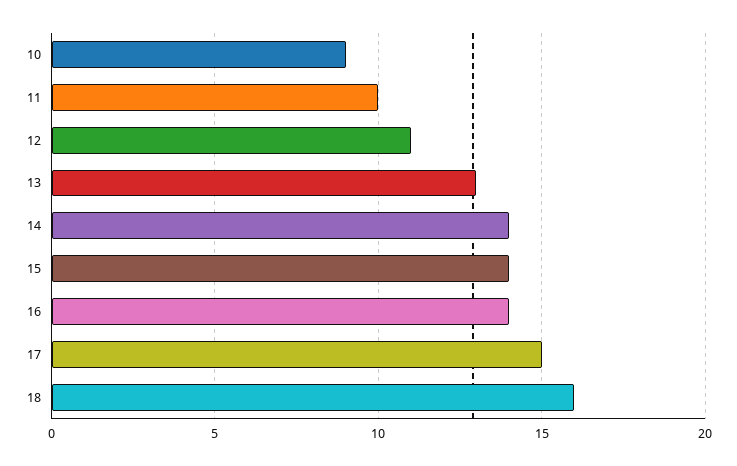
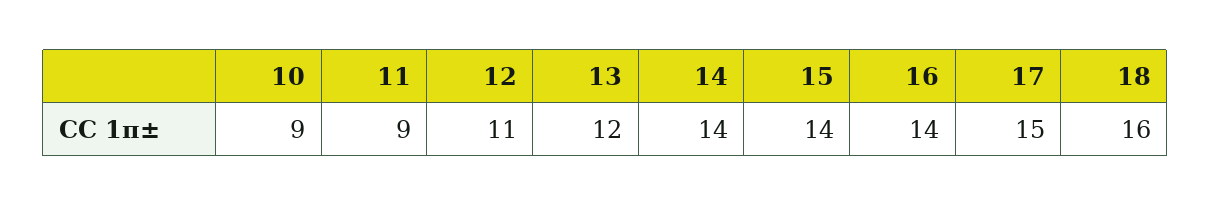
11: 10 -> 9
13: 13 -> 12

